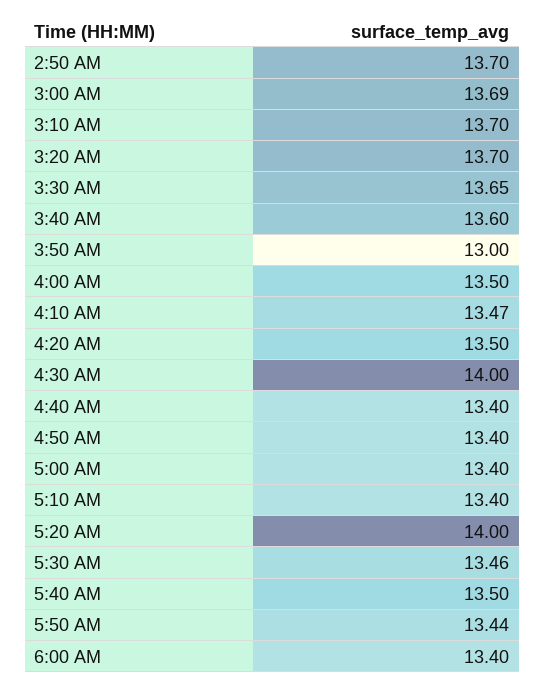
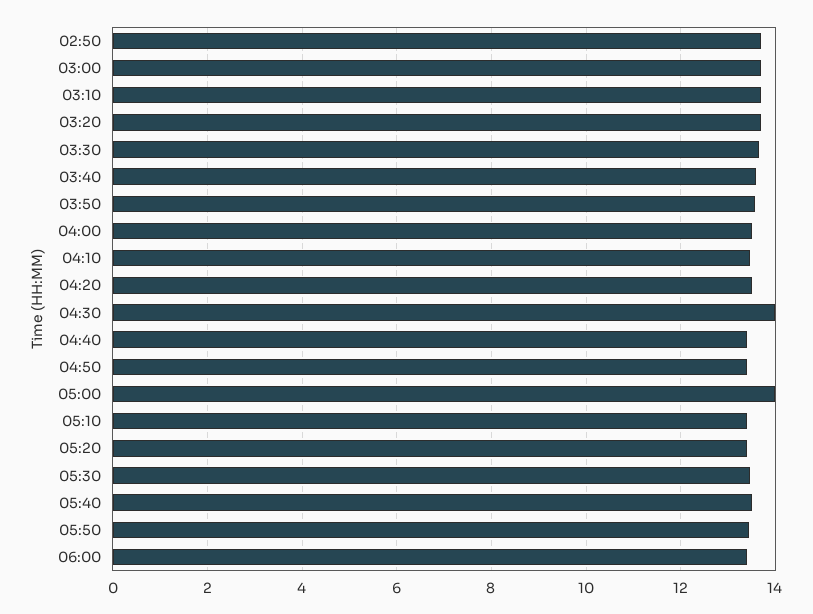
3:50 AM: 13 -> 13.6
5:00 AM: 13.4 -> 14
5:20 AM: 14 -> 13.4

